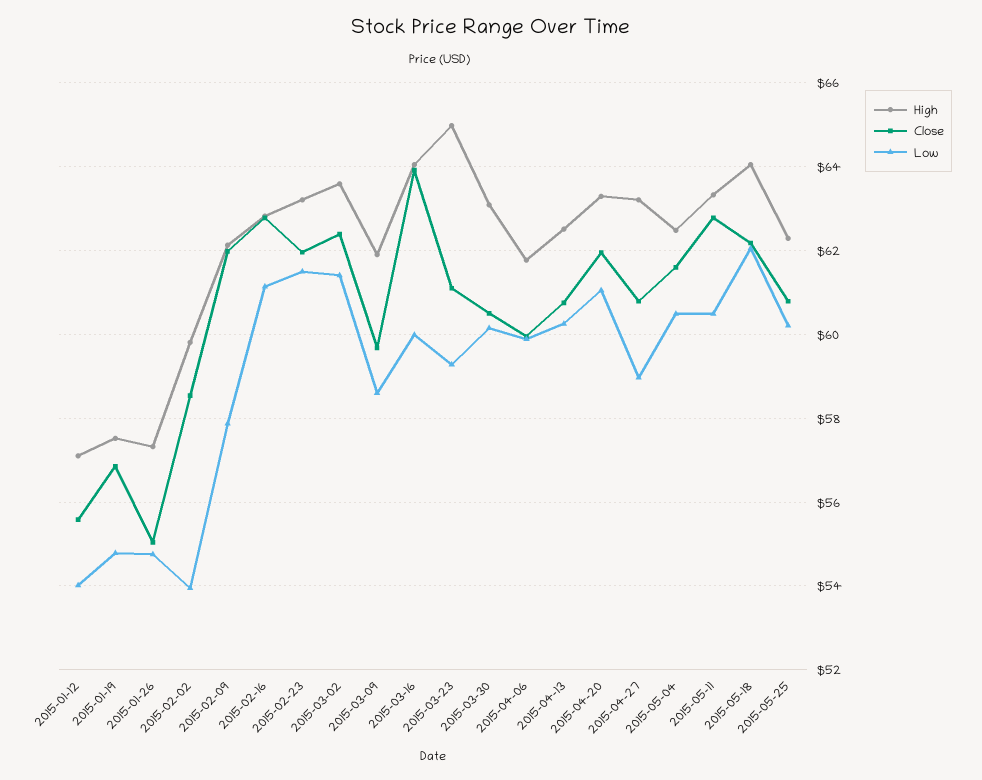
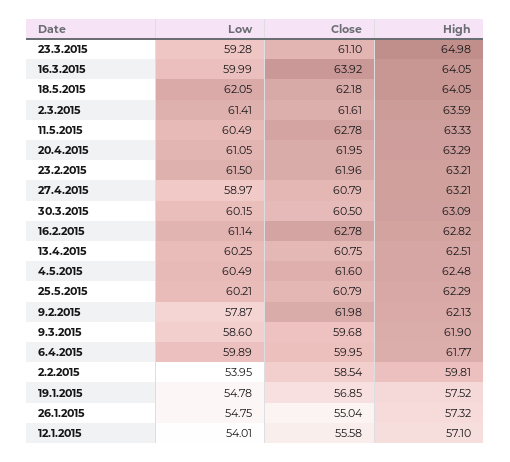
Close, 2015-03-02: 62.4 -> 61.61

